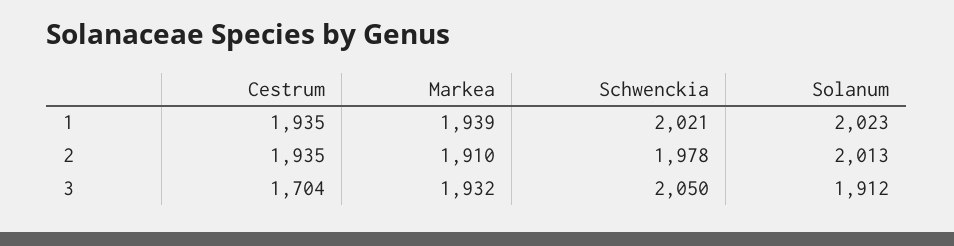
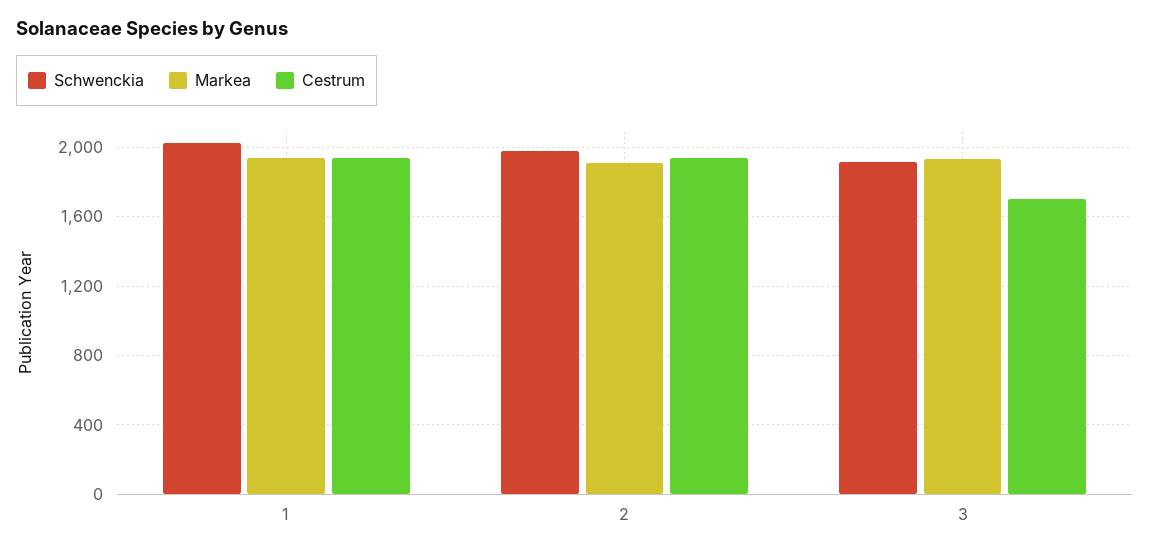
Solanum, 1: 2023 -> none
Solanum, 2: 2013 -> none
Schwenckia, 3: 2050 -> 1900
Solanum, 3: 1912 -> none

